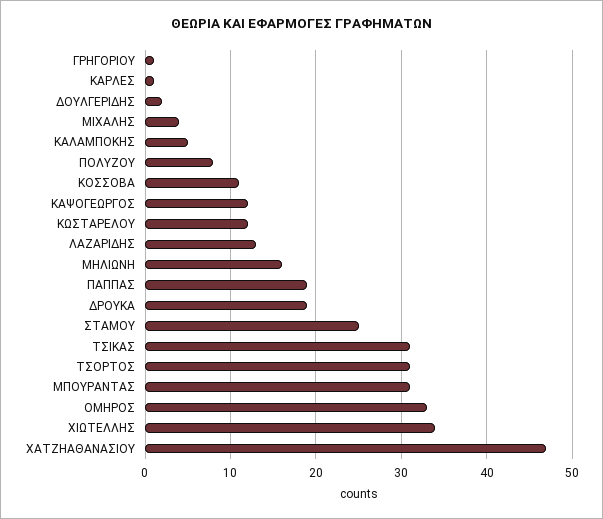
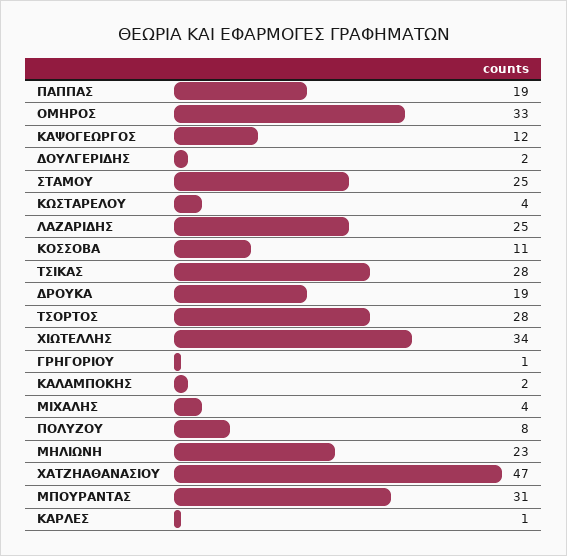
ΚΑΛΑΜΠΟΚΗΣ: 5 -> 2
ΚΩΣΤΑΡΕΛΟΥ: 12 -> 4
ΛΑΖΑΡΙΔΗΣ: 13 -> 25
ΜΗΛΙΩΝΗ: 16 -> 23
ΤΣΙΚΑΣ: 31 -> 28
ΤΣΟΡΤΟΣ: 31 -> 28

